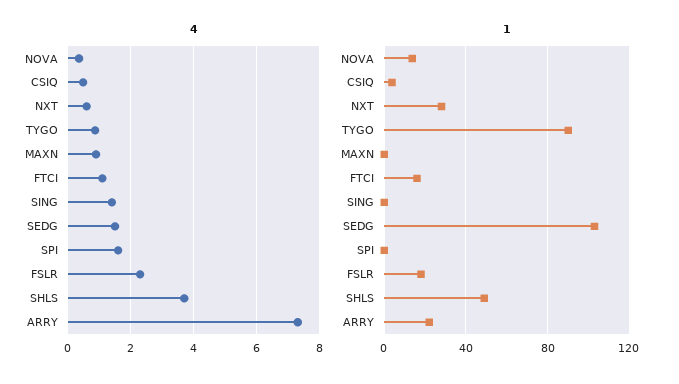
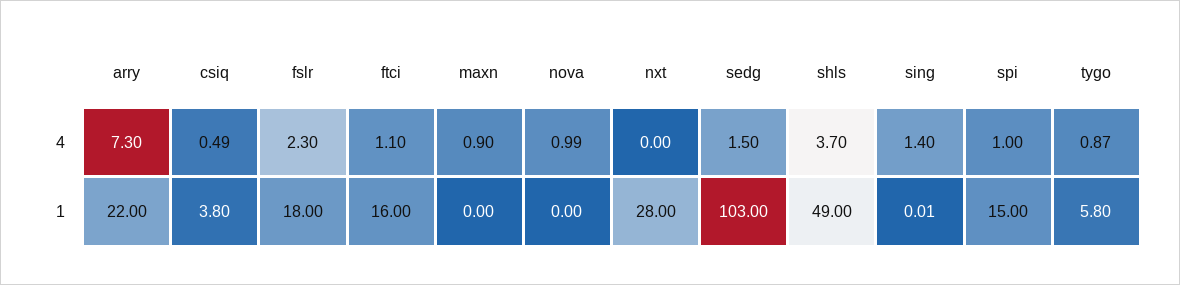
4, NOVA: 0.4 -> 0.99
4, NXT: 0.6 -> 0
4, SPI: 1.6 -> 1
1, NOVA: 15 -> 0
1, TYGO: 90 -> 5.8
1, SPI: 0 -> 15

